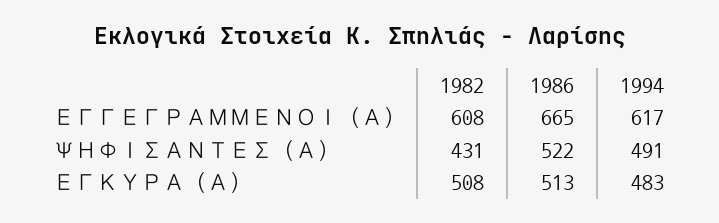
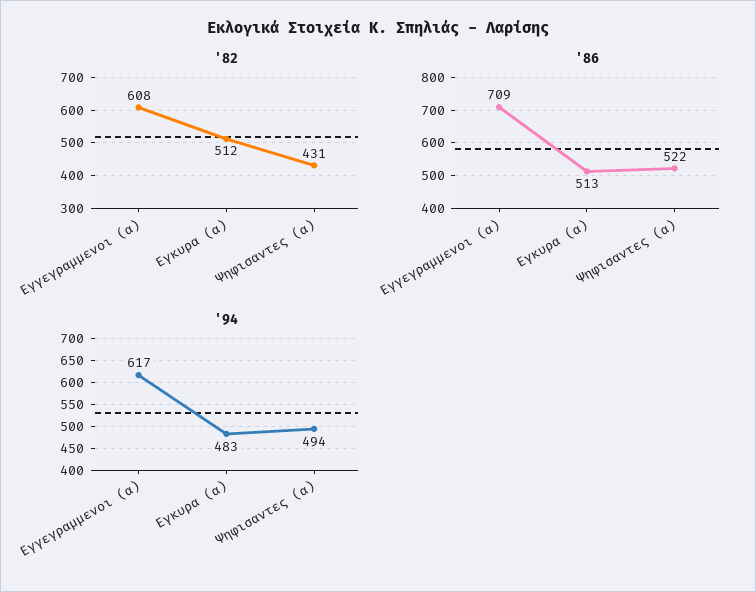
1986, ΕΓΓΕΓΡΑΜΜΕΝΟΙ (Α): 665 -> 709
1994, ΨΗΦΙΣΑΝΤΕΣ (Α): 491 -> 494
1982, ΕΓΚΥΡΑ (Α): 508 -> 512

